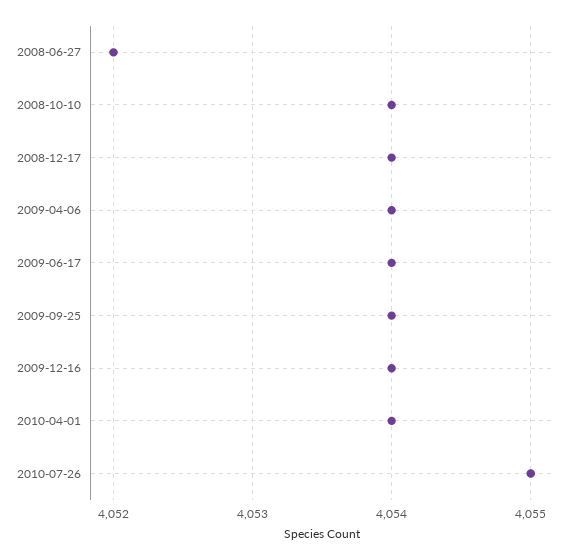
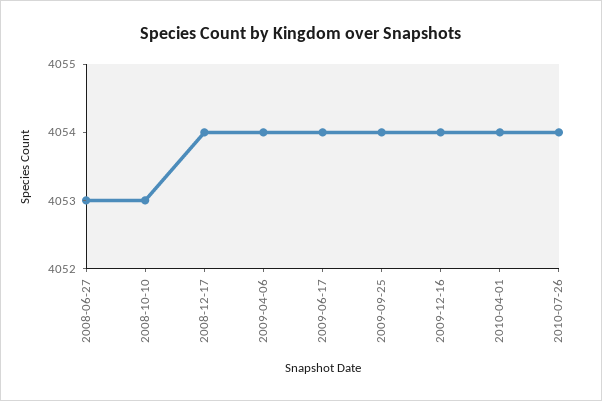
2008-06-27: 4052 -> 4053
2008-10-10: 4054 -> 4053
2010-07-26: 4055 -> 4054

